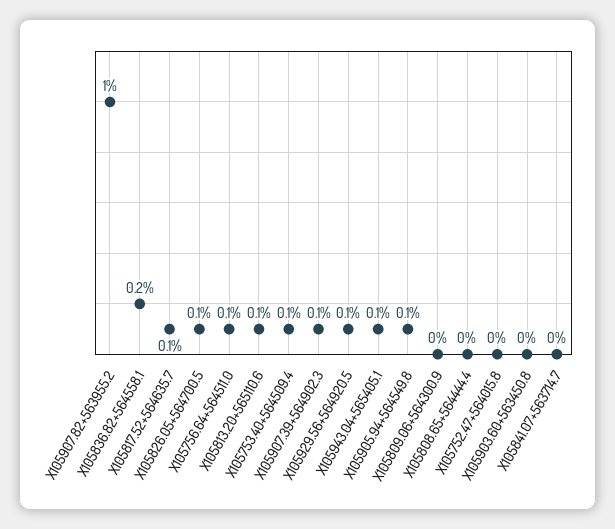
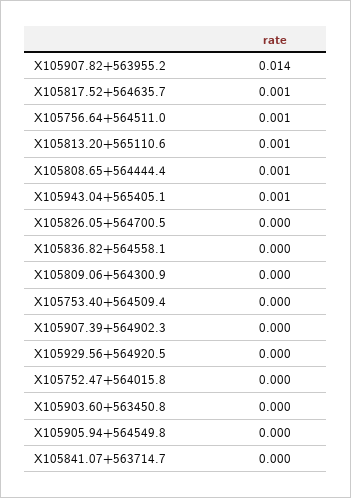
X105907.82+563955.2: 0.01 -> 0.014
X105836.82+564558.1: 0.002 -> 0
X105826.05+564700.5: 0.001 -> 0
X105753.40+564509.4: 0.001 -> 0
X105907.39+564902.3: 0.001 -> 0
X105929.56+564920.5: 0.001 -> 0
X105905.94+564549.8: 0.001 -> 0
X105808.65+564444.4: 0 -> 0.001

